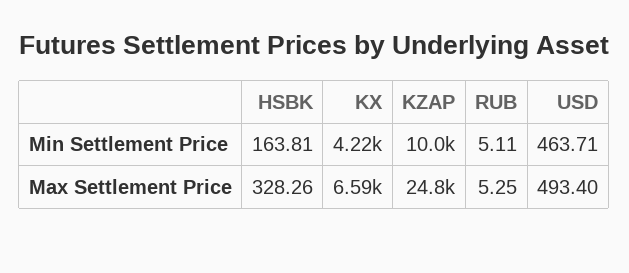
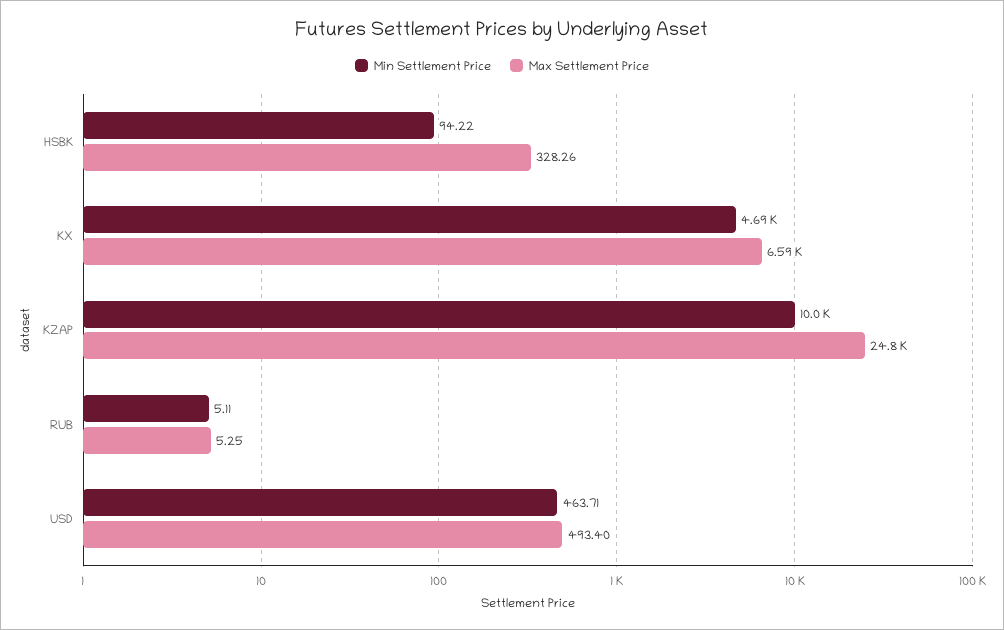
Min Settlement Price, HSBK: 163.81 -> 94.22
Min Settlement Price, KX: 4220 -> 4690

